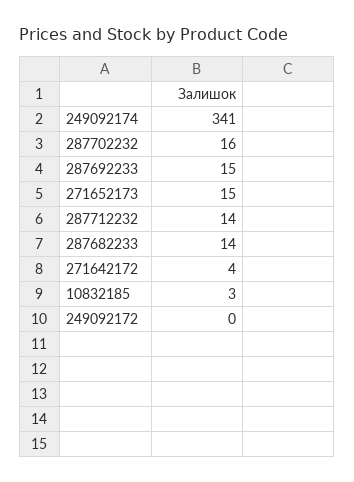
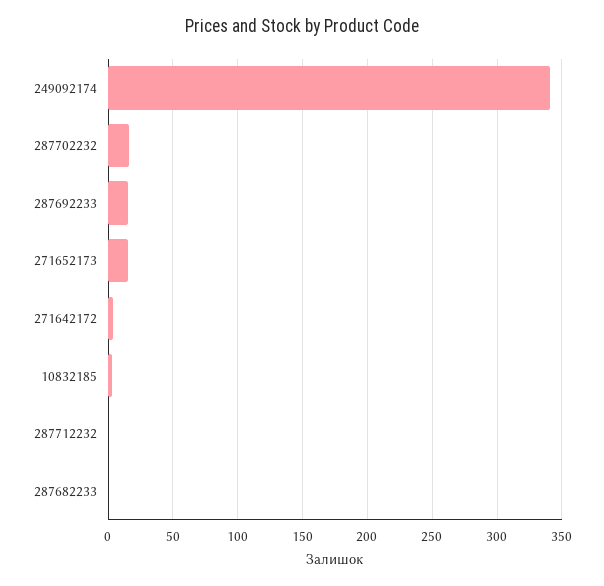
287712232: 14 -> 0
287682233: 14 -> 0
249092172: 0 -> none

